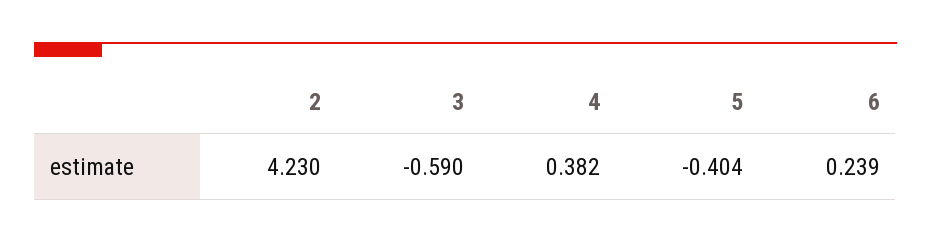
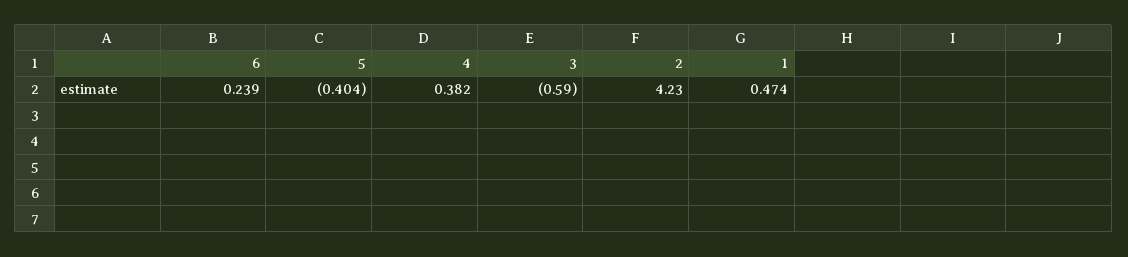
1: none -> 0.474

